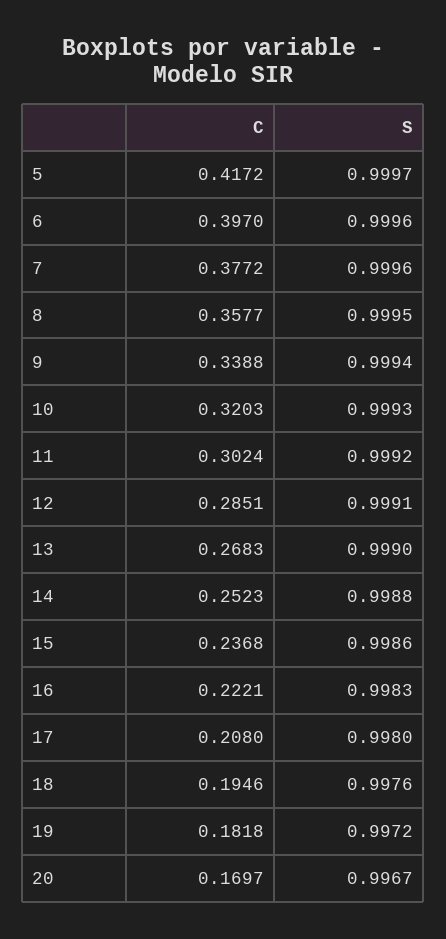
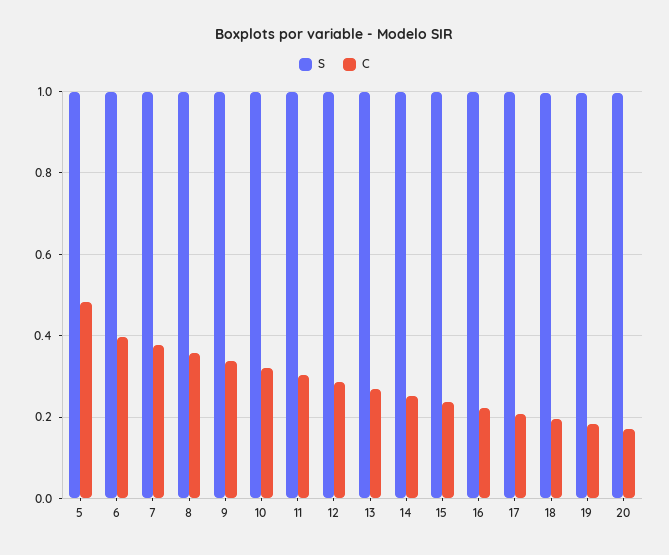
C, 5: 0.4172 -> 0.48

